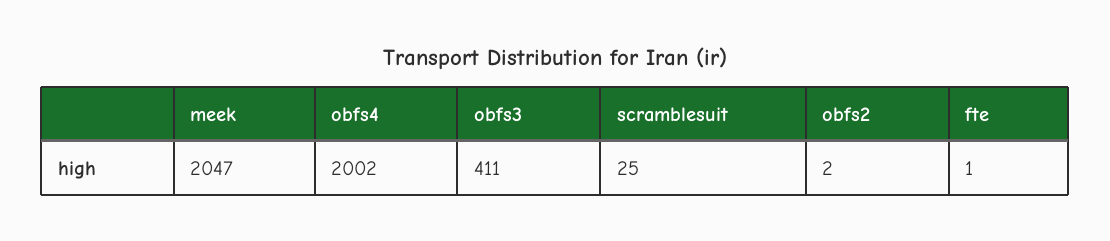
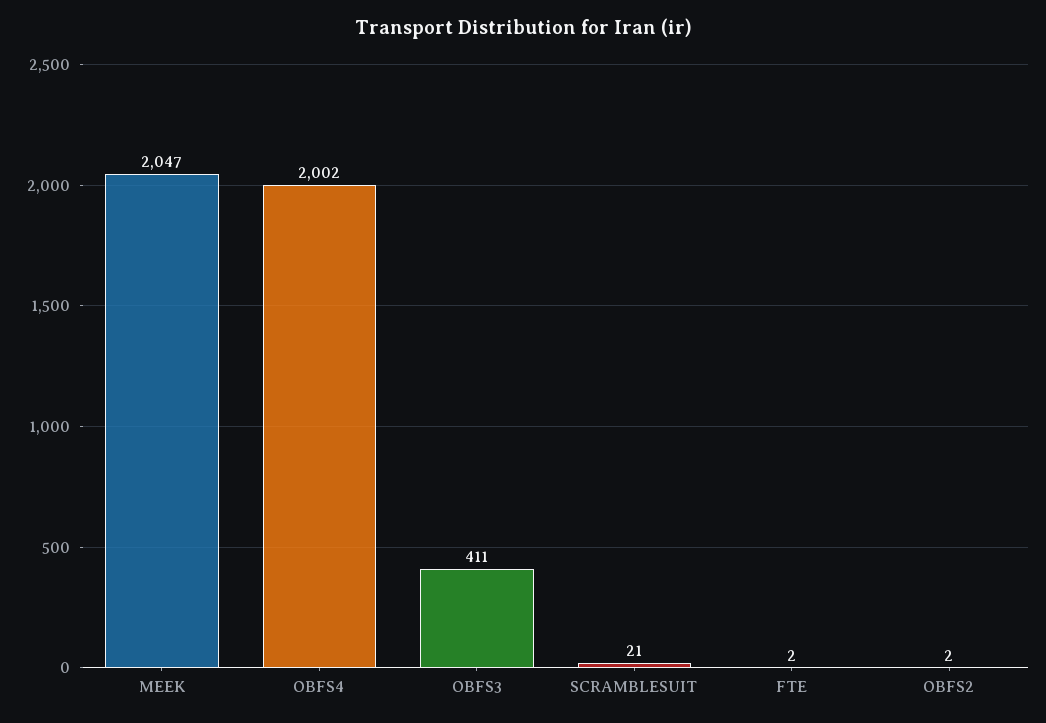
scramblesuit: 25 -> 21
fte: 1 -> 2

